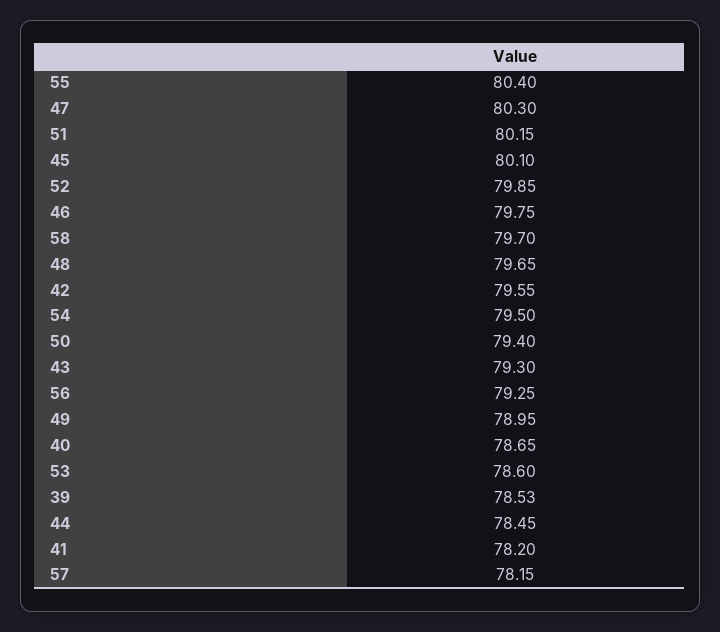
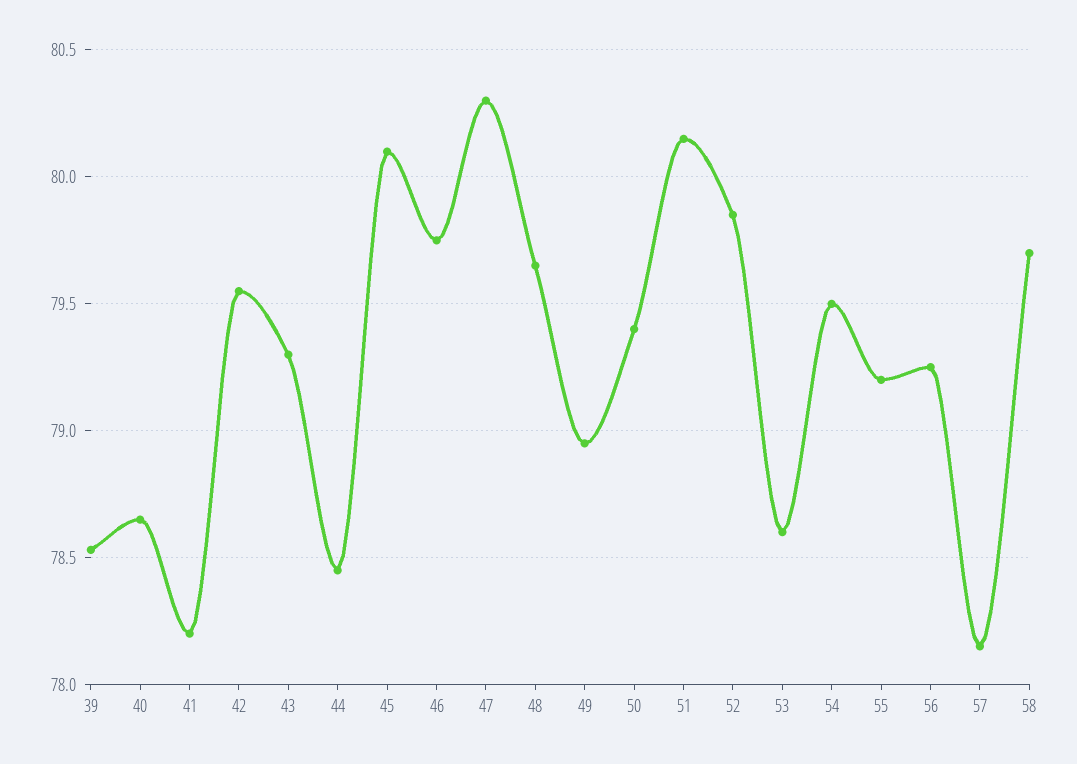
55: 80.4 -> 79.2

